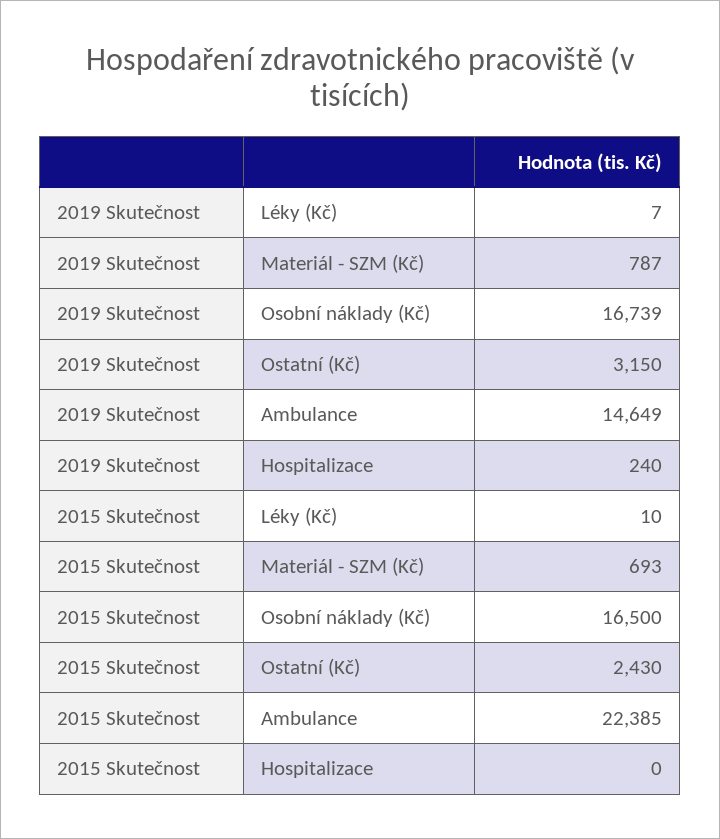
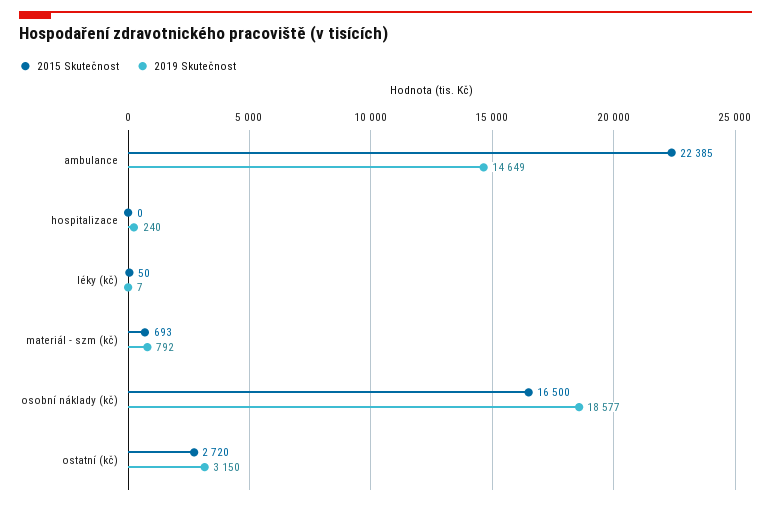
2019 Skutečnost, Materiál - SZM (Kč): 787 -> 792
2019 Skutečnost, Osobní náklady (Kč): 16739 -> 18577
2015 Skutečnost, Léky (Kč): 10 -> 50
2015 Skutečnost, Ostatní (Kč): 2430 -> 2720

